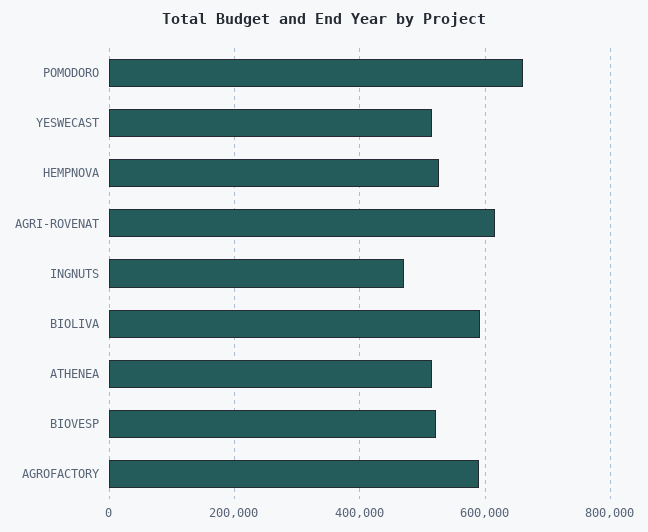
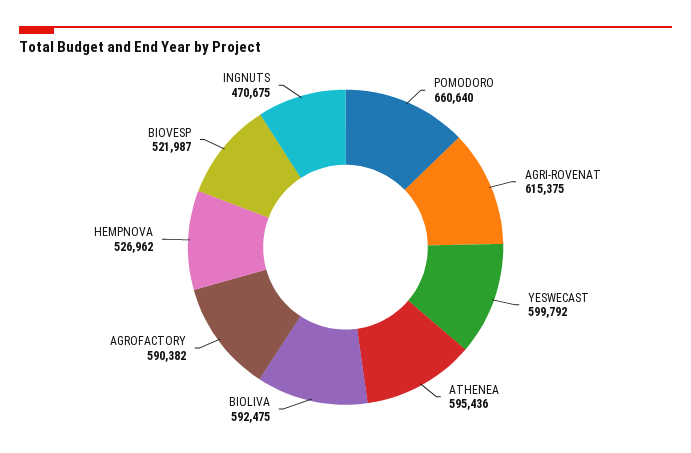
YESWECAST: 520000 -> 599792
ATHENEA: 520000 -> 595436

